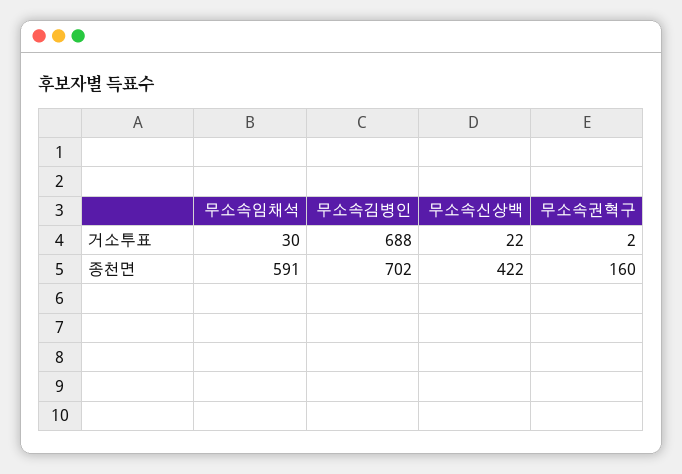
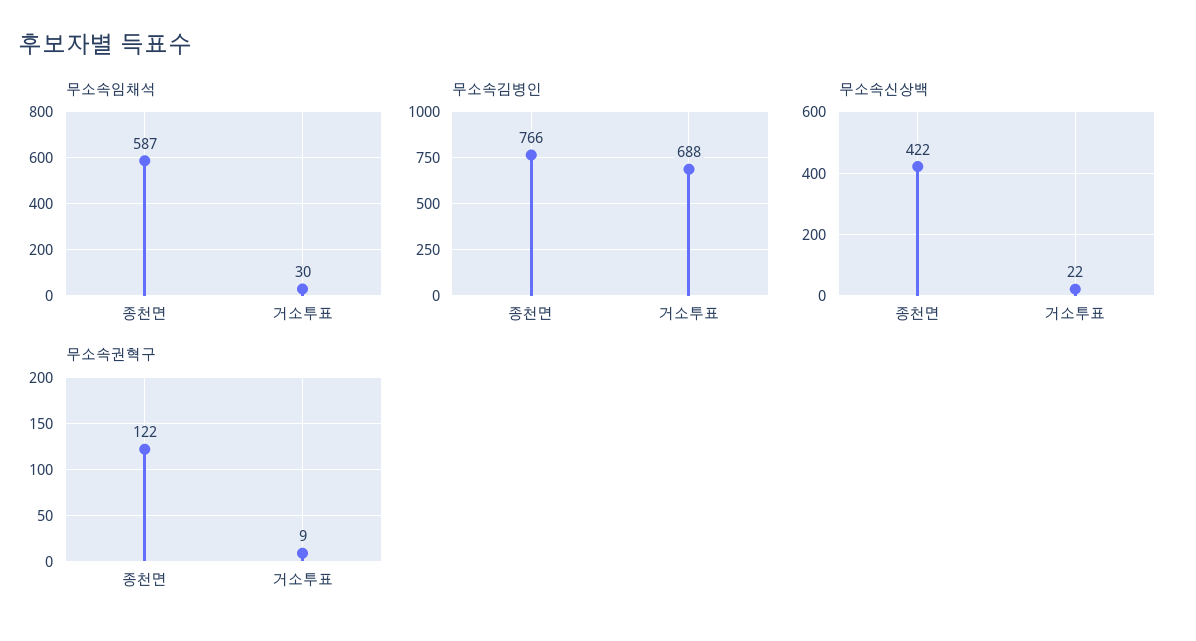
무소속권혁구, 거소투표: 2 -> 9
무소속임채석, 종천면: 591 -> 587
무소속김병인, 종천면: 702 -> 766
무소속권혁구, 종천면: 160 -> 122

